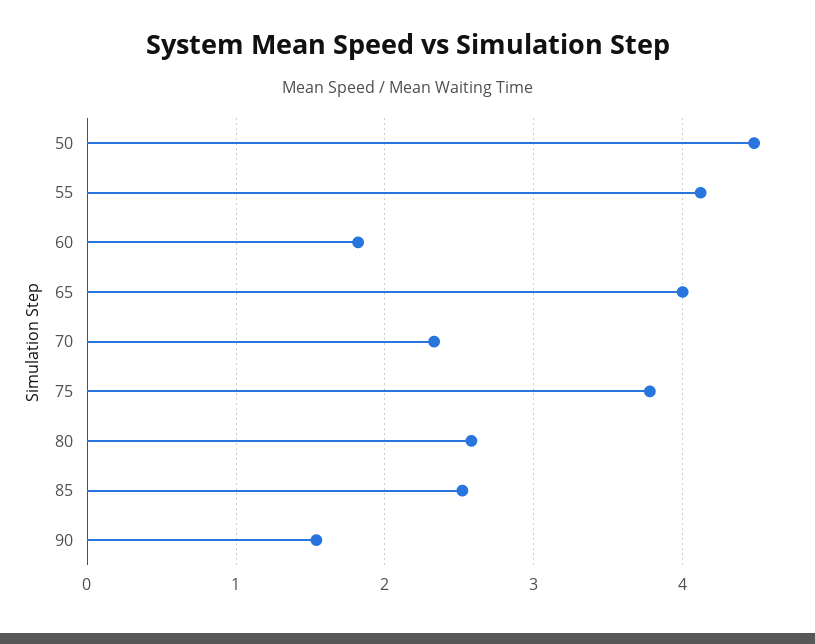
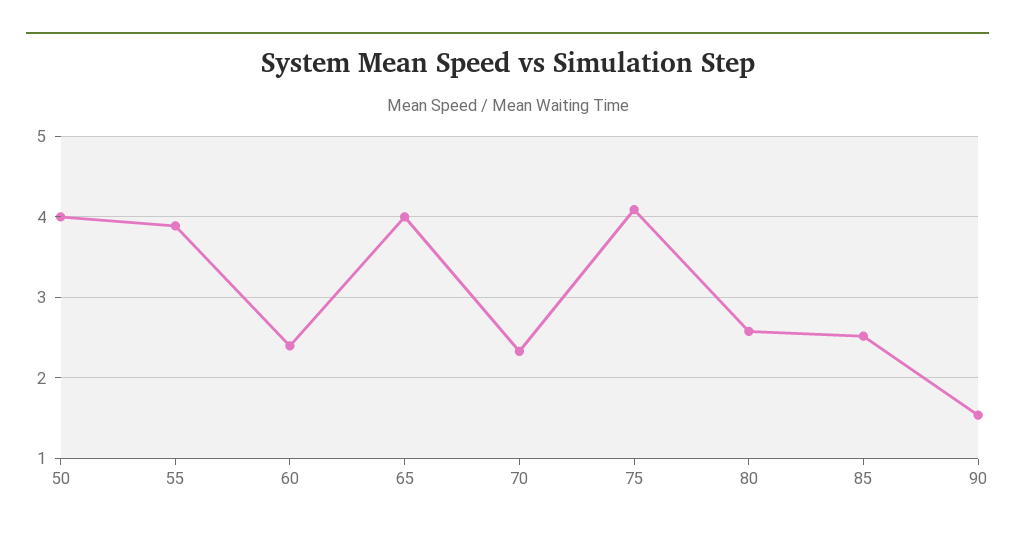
50: 4.5 -> 4
55: 4.1 -> 3.9
60: 1.8 -> 2.4
75: 3.8 -> 4.1

